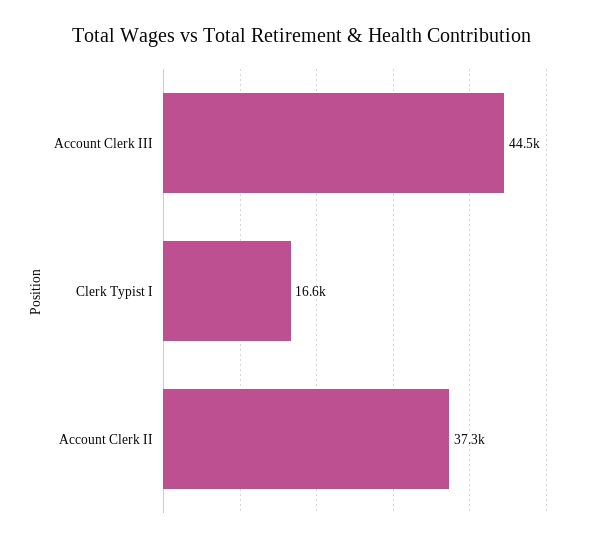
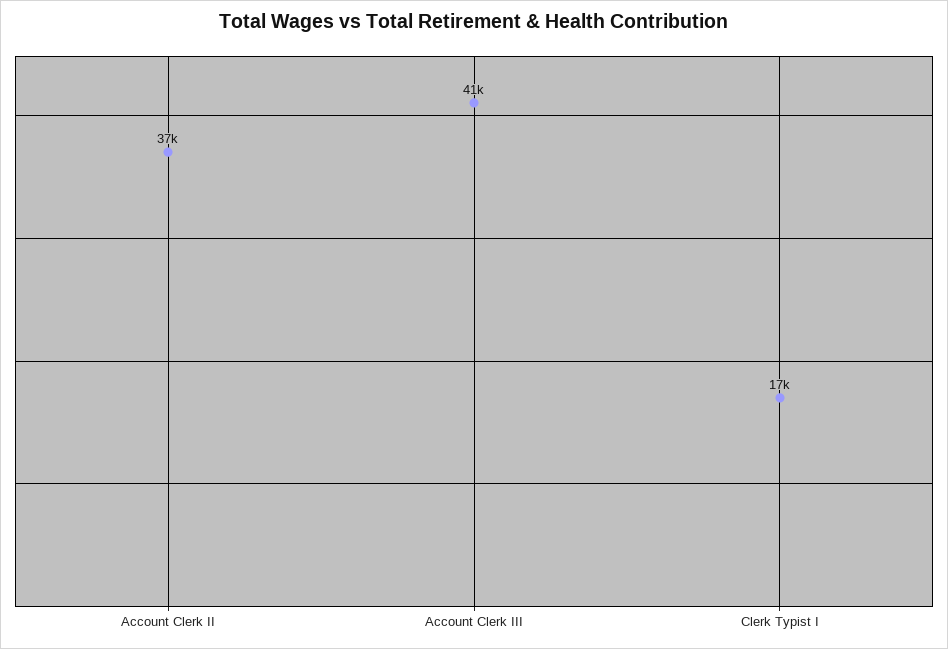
Account Clerk III: 44500 -> 41000

